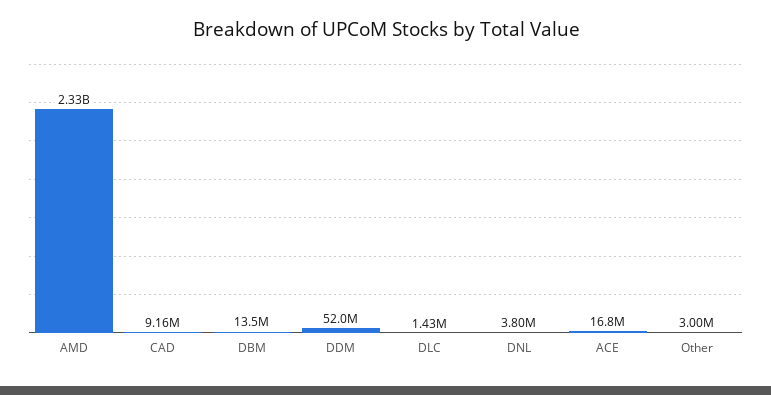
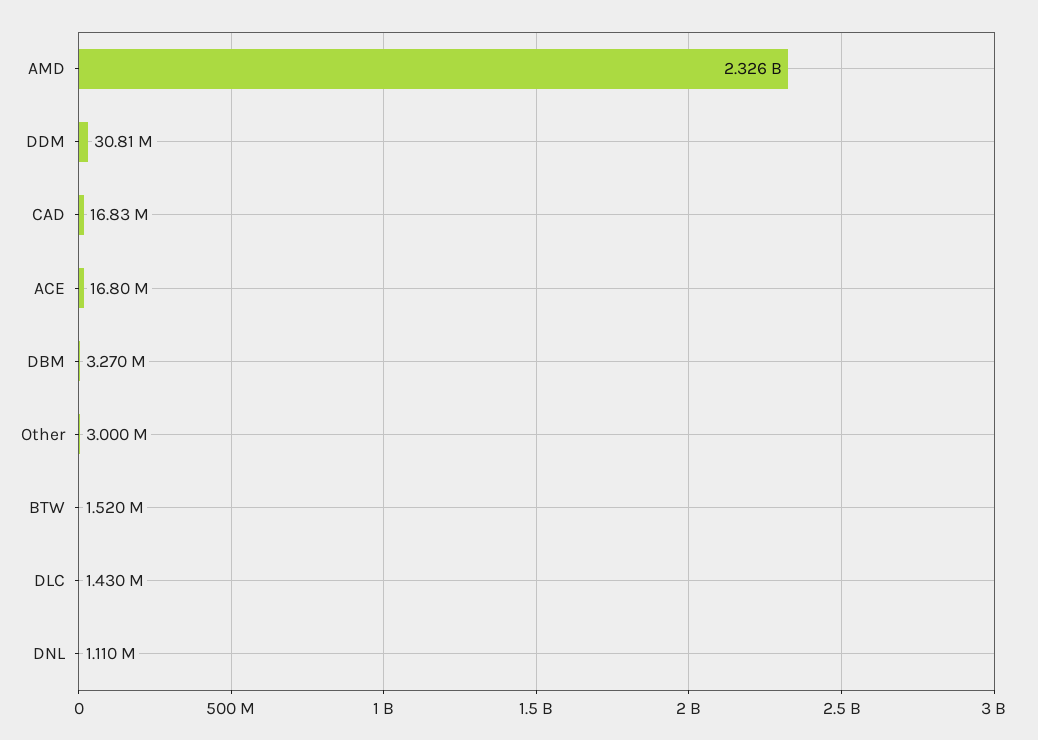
CAD: 9160000 -> 16830000
DBM: 13500000 -> 3270000
DDM: 52000000 -> 30810000
DNL: 3800000 -> 1110000
BTW: none -> 1520000

